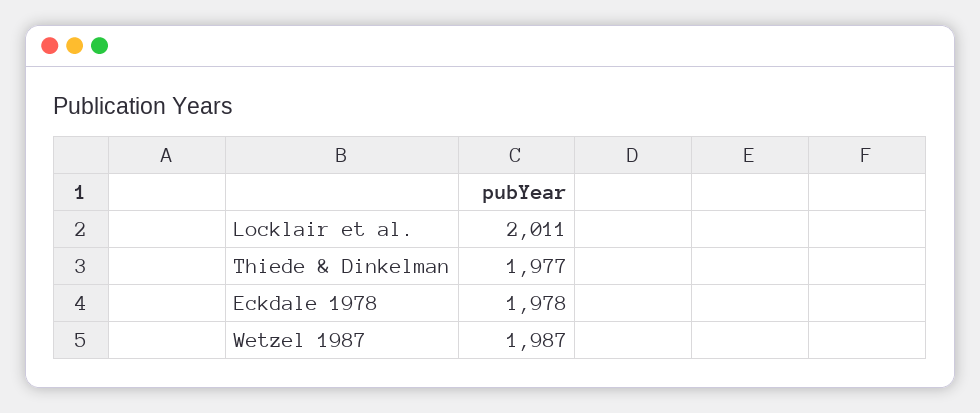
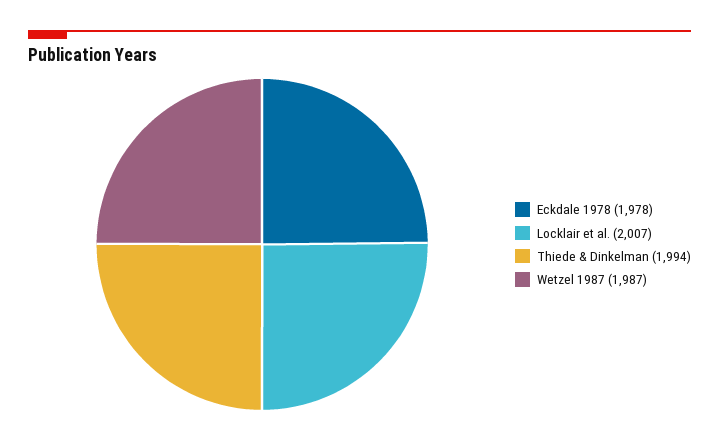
Locklair et al.: 2011 -> 2007
Thiede & Dinkelman: 1977 -> 1994

